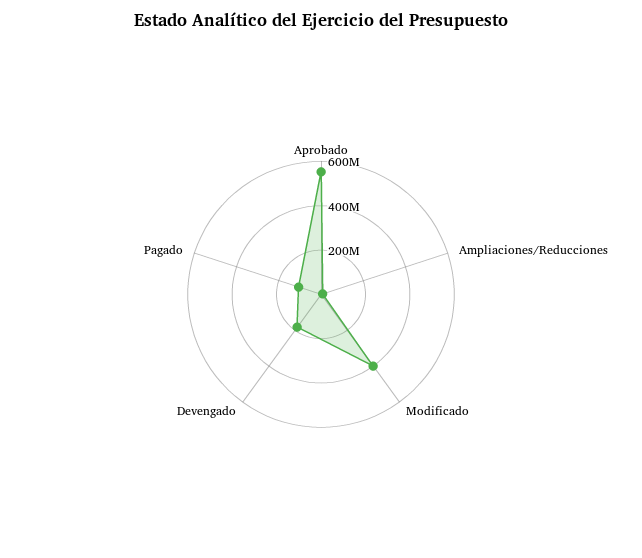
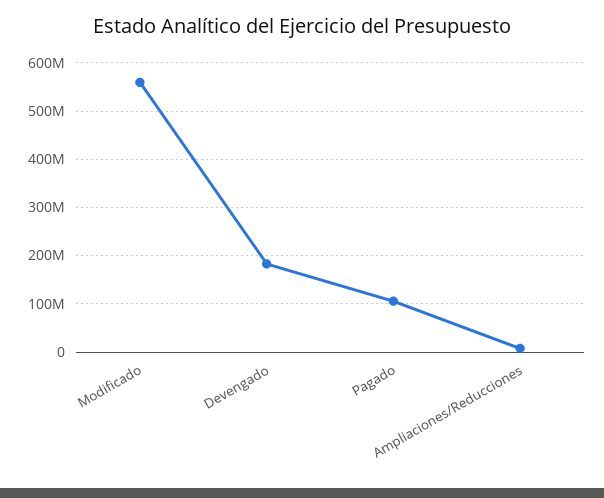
Aprobado: 550000000 -> none
Modificado: 400000000 -> 560000000

